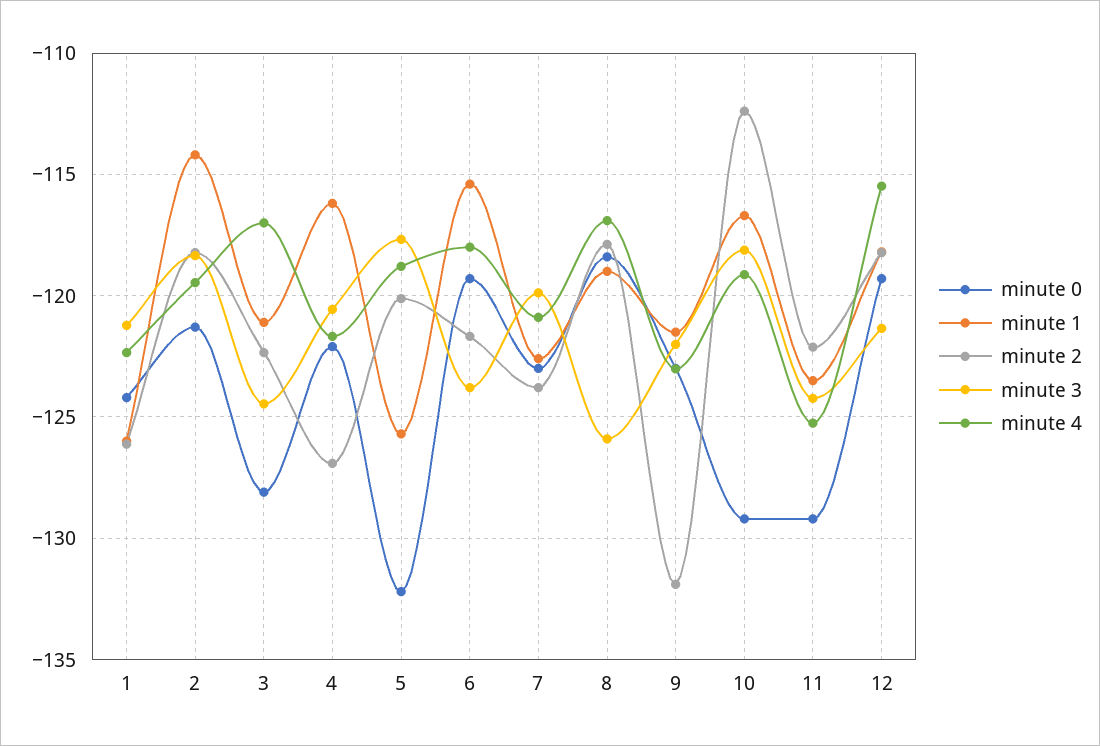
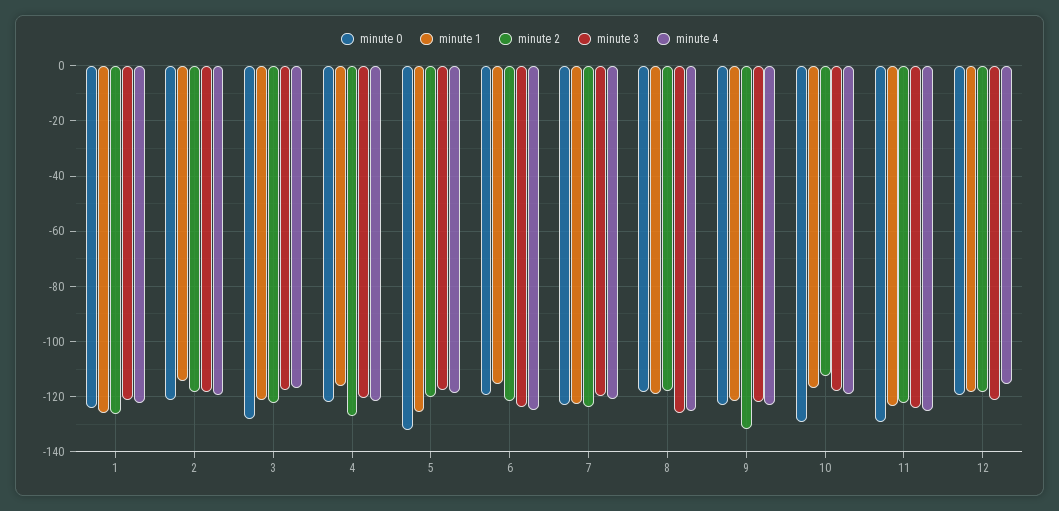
minute 3, 3: -124.5 -> -117.5
minute 4, 6: -118 -> -125
minute 4, 8: -117 -> -125

